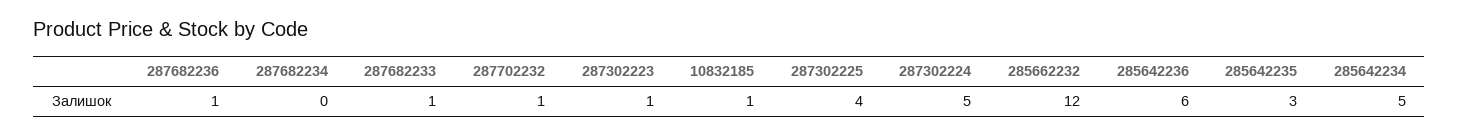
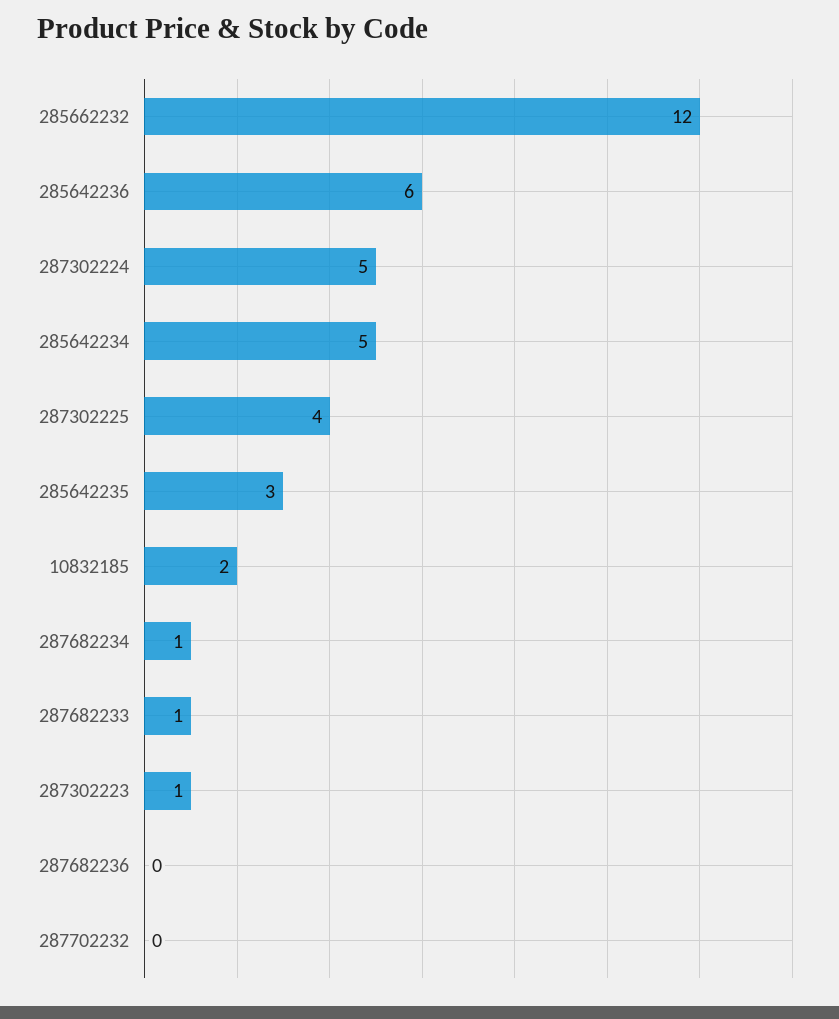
287682236: 1 -> 0
287682234: 0 -> 1
287702232: 1 -> 0
10832185: 1 -> 2

